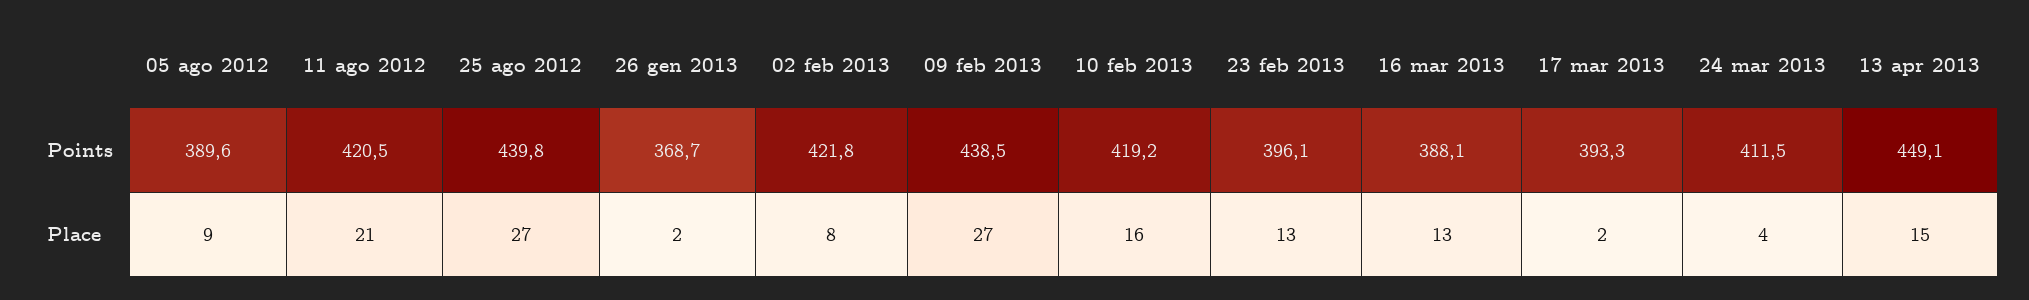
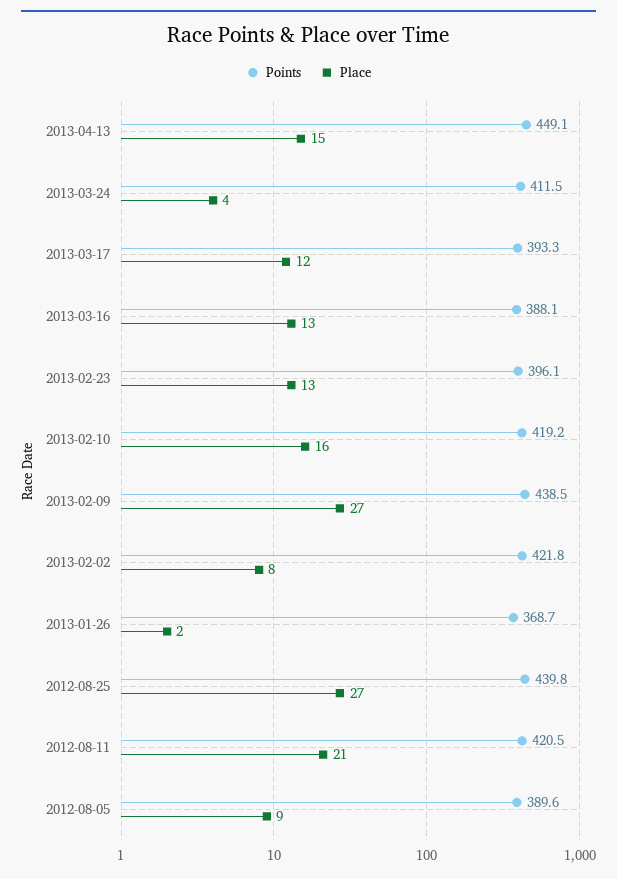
Place, 17 mar 2013: 2 -> 12

